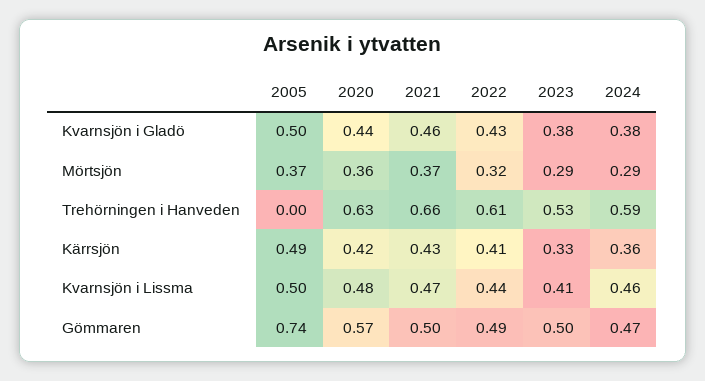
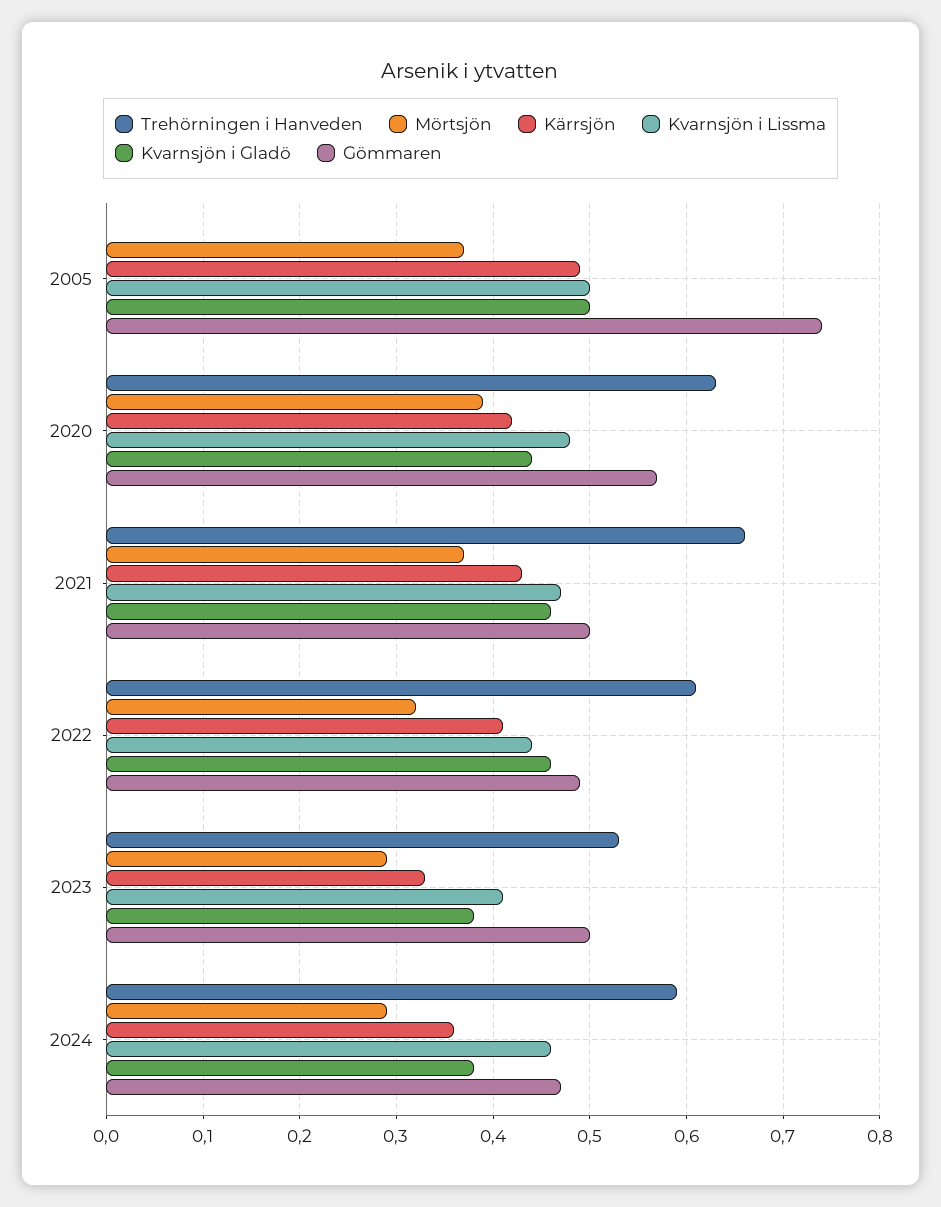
Kvarnsjön i Gladö, 2022: 0.43 -> 0.46
Mörtsjön, 2020: 0.36 -> 0.39

